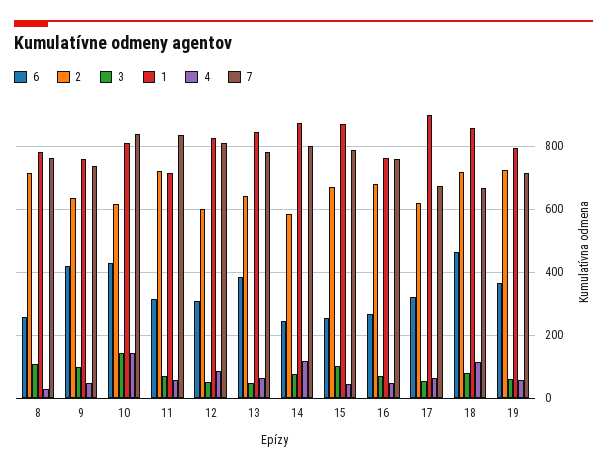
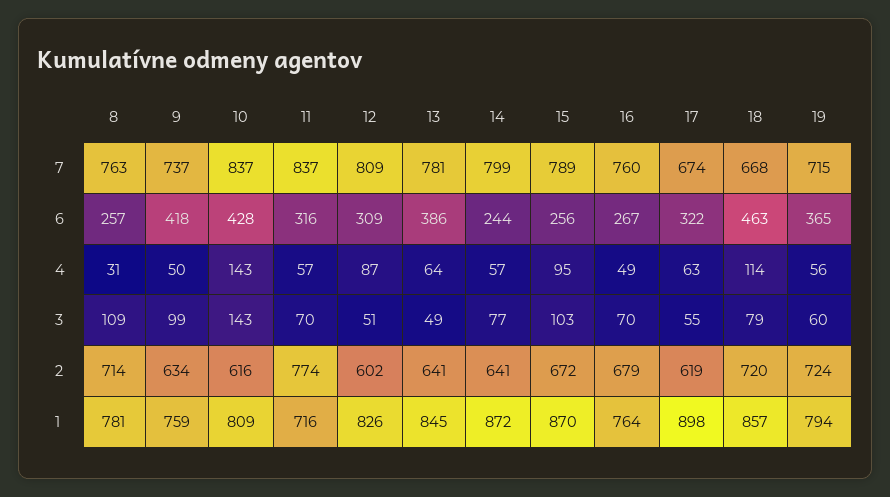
2, 11: 720 -> 774
2, 14: 580 -> 641
4, 14: 120 -> 57
4, 15: 40 -> 95

